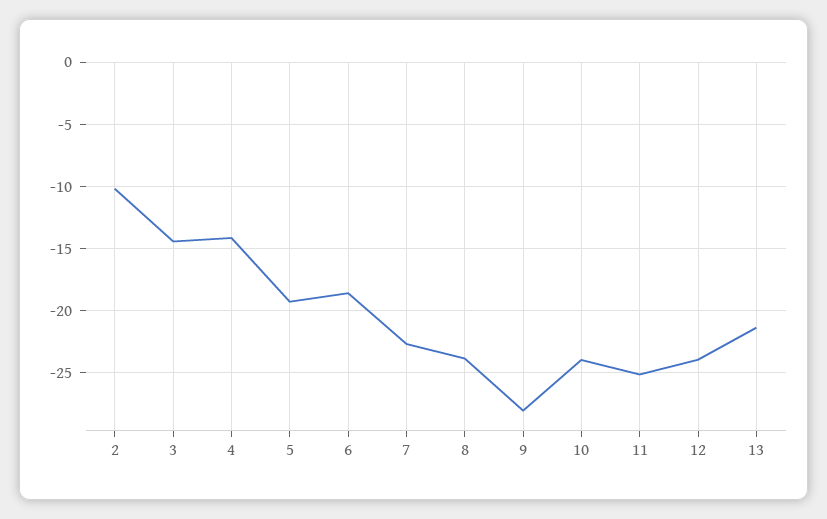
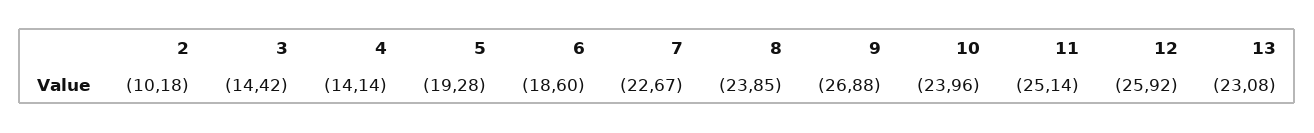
9: -28 -> -26.88
12: -24 -> -25.92
13: -21.5 -> -23.08

